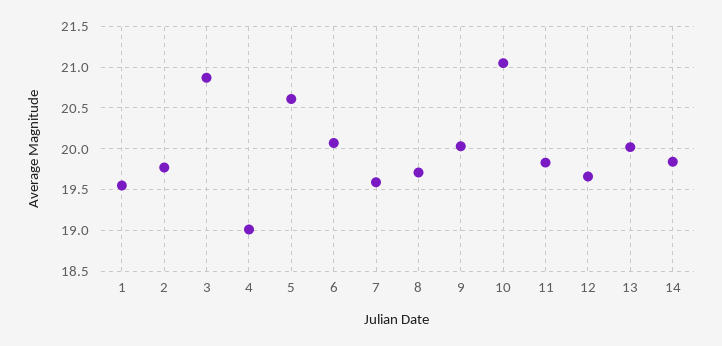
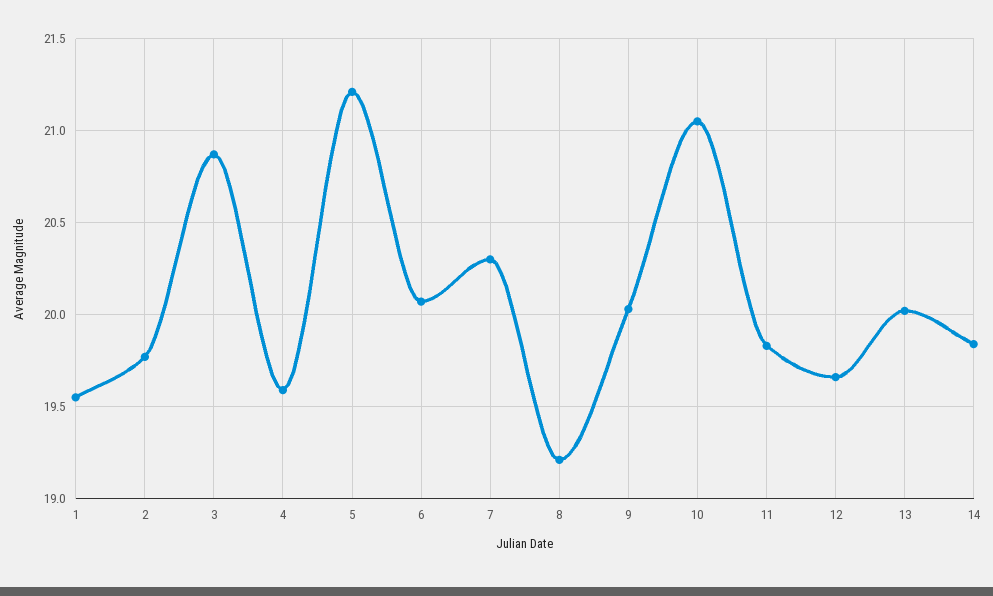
4: 19 -> 19.6
5: 20.6 -> 21.2
7: 19.6 -> 20.3
8: 19.7 -> 19.2

